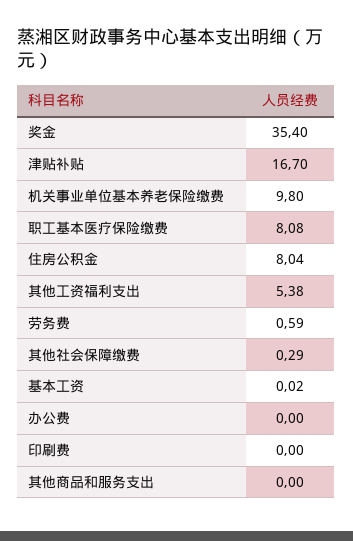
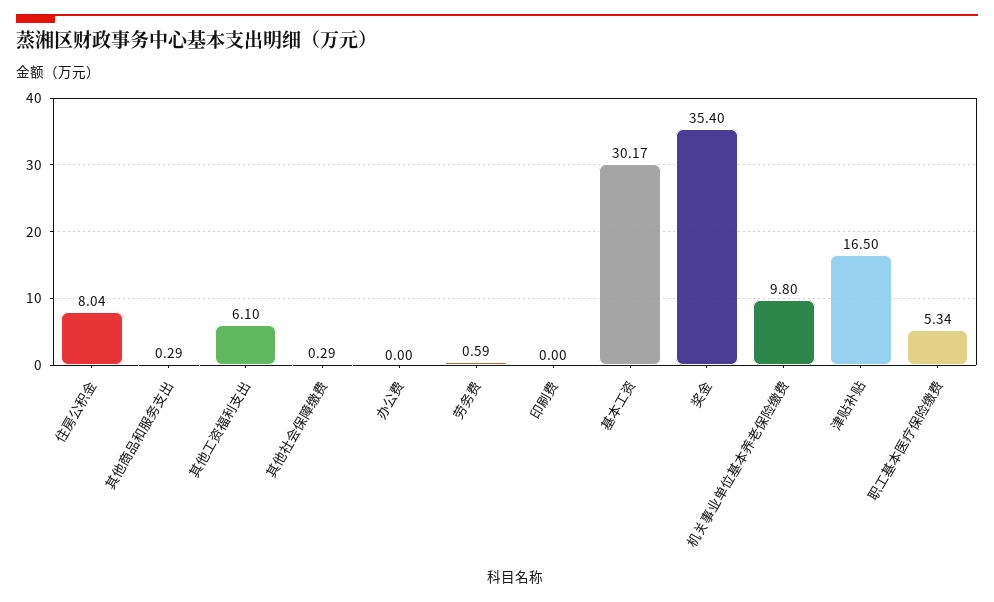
津贴补贴: 16.7 -> 16.5
职工基本医疗保险缴费: 8.08 -> 5.34
其他工资福利支出: 5.38 -> 6.1
基本工资: 0.02 -> 30.17
其他商品和服务支出: 0 -> 0.29

